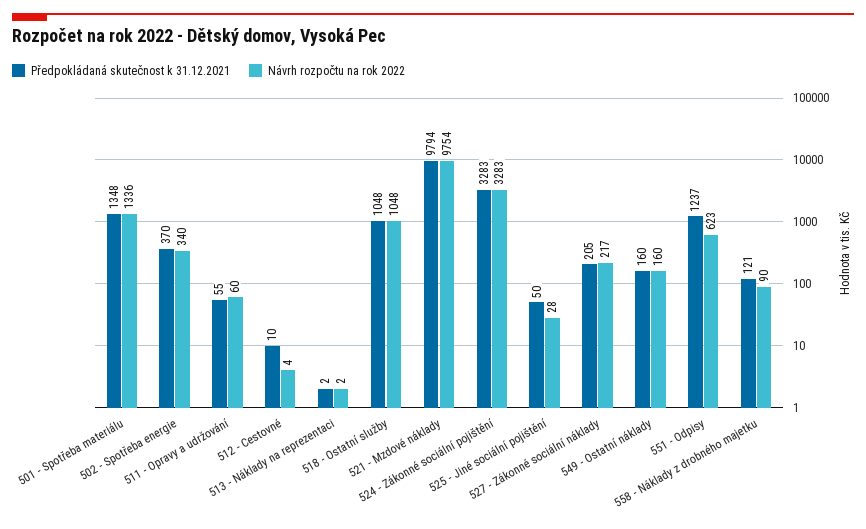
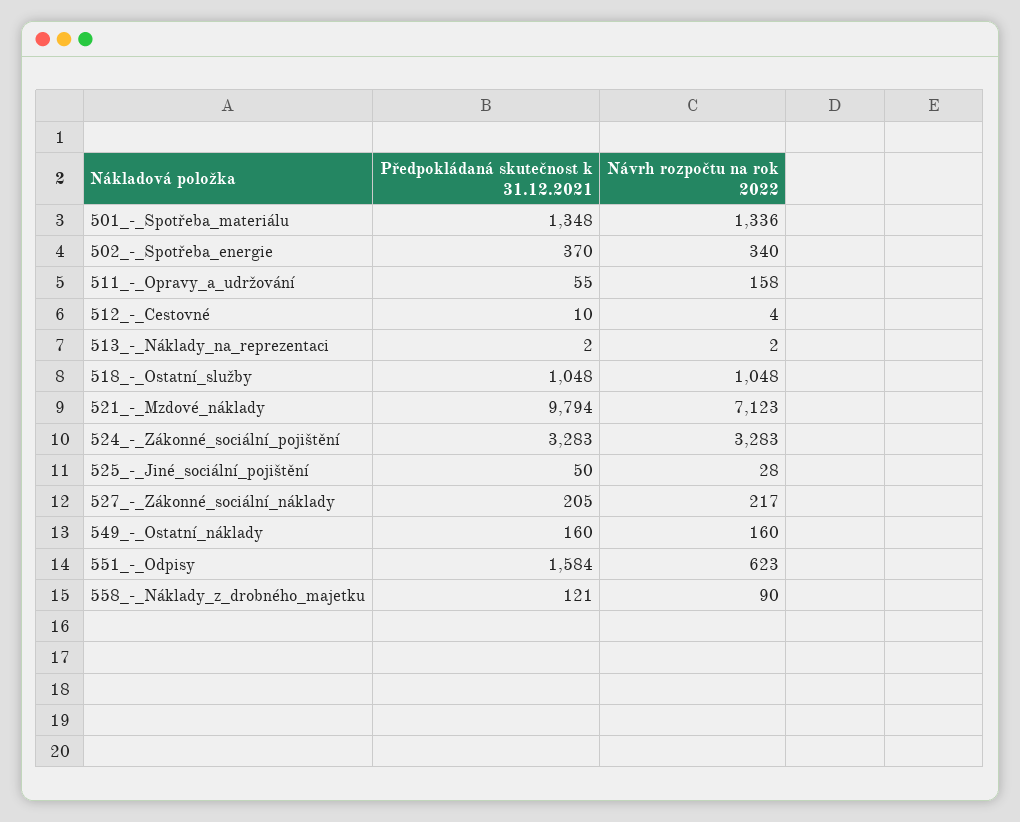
Návrh rozpočtu na rok 2022, 511 - Opravy a udržování: 60 -> 158
Návrh rozpočtu na rok 2022, 521 - Mzdové náklady: 9754 -> 7123
Předpokládaná skutečnost k 31.12.2021, 551 - Odpisy: 1237 -> 1584

